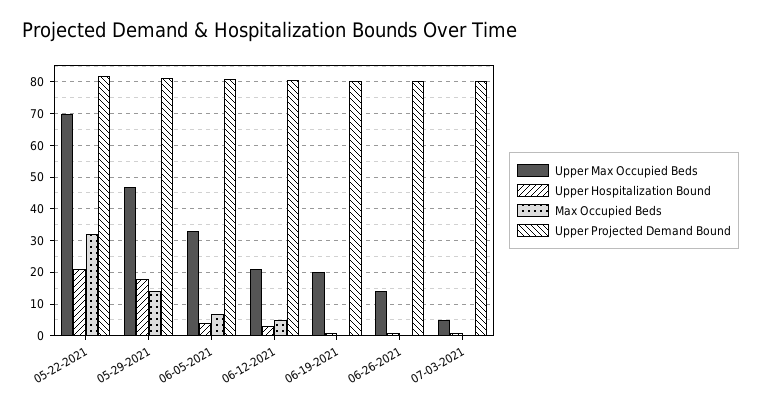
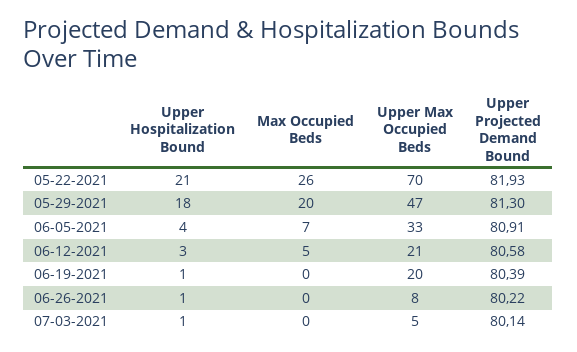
Max Occupied Beds, 05-22-2021: 32 -> 26
Max Occupied Beds, 05-29-2021: 14 -> 20
Upper Max Occupied Beds, 06-26-2021: 14 -> 8

